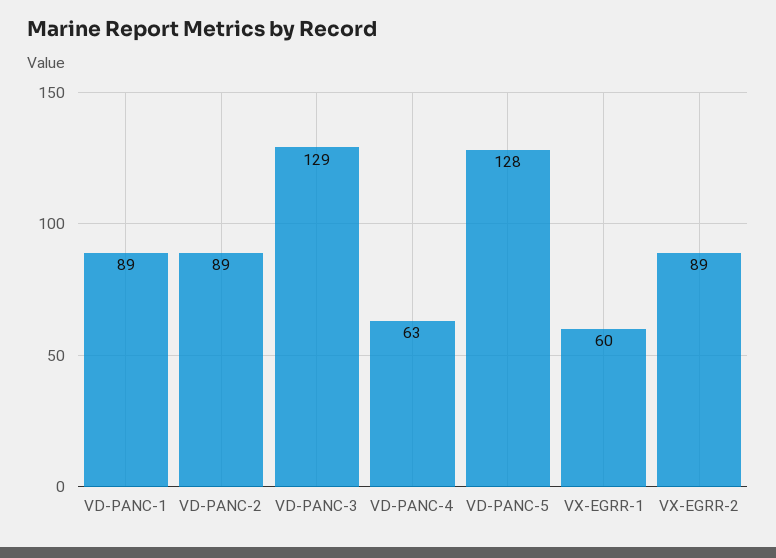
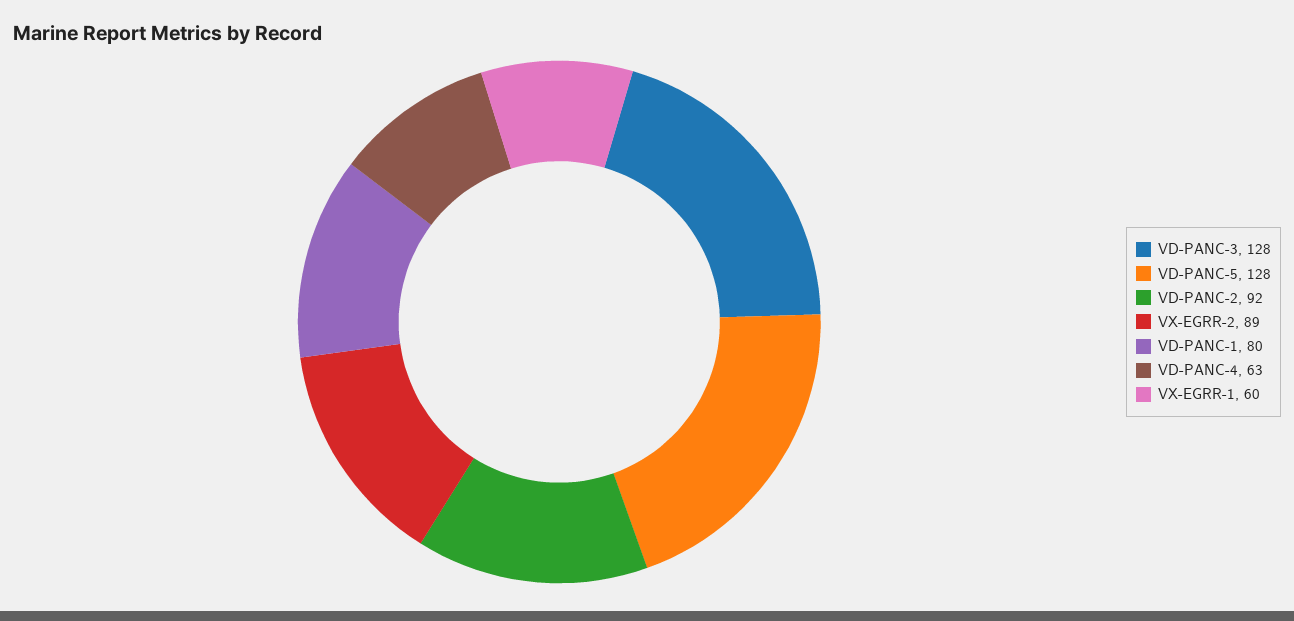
VD-PANC-1: 89 -> 80
VD-PANC-2: 89 -> 92
VD-PANC-3: 129 -> 128

